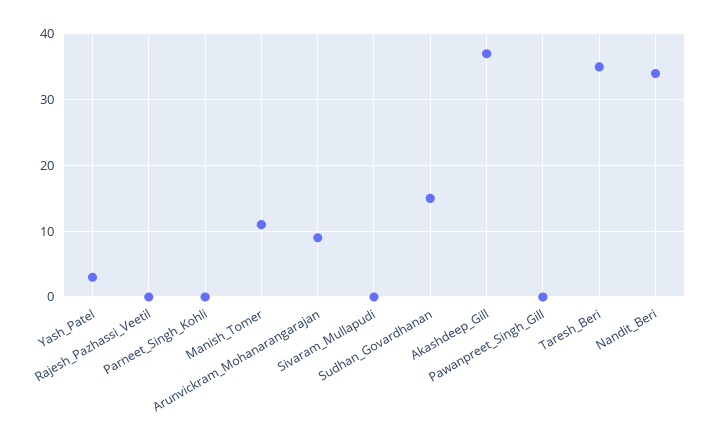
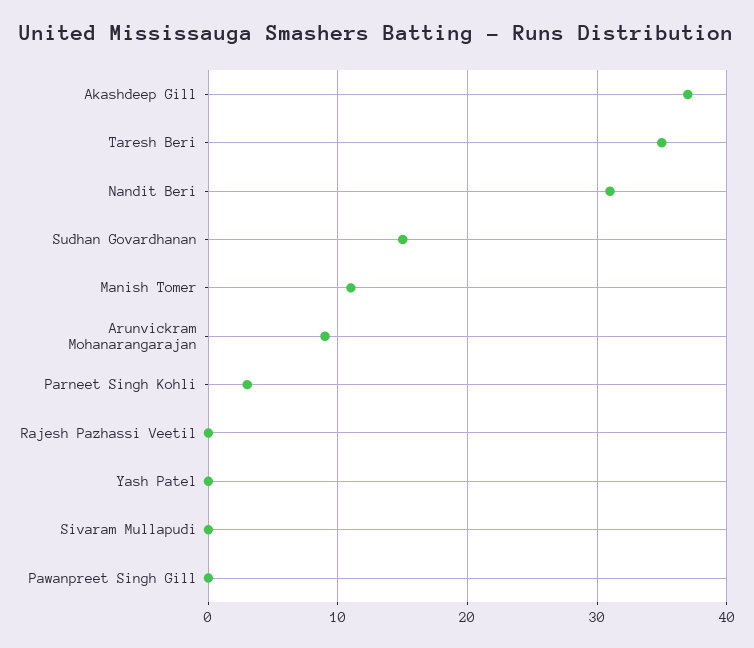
Yash_Patel: 3 -> 0
Parneet_Singh_Kohli: 0 -> 3
Nandit_Beri: 34 -> 31

